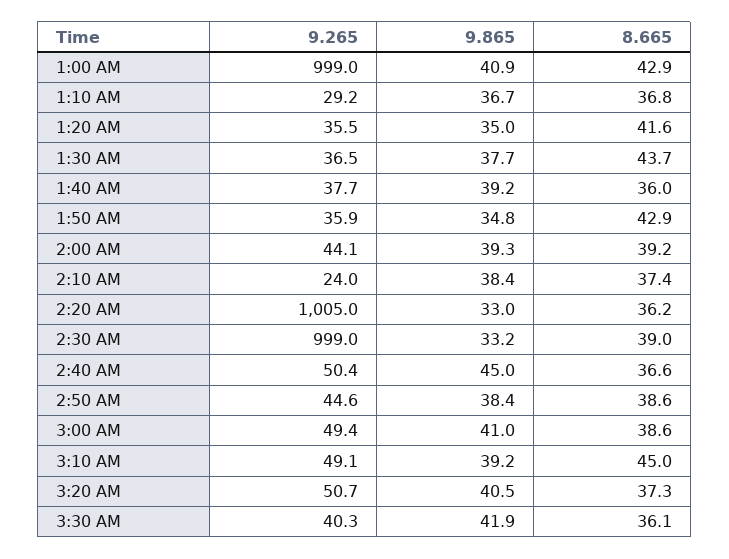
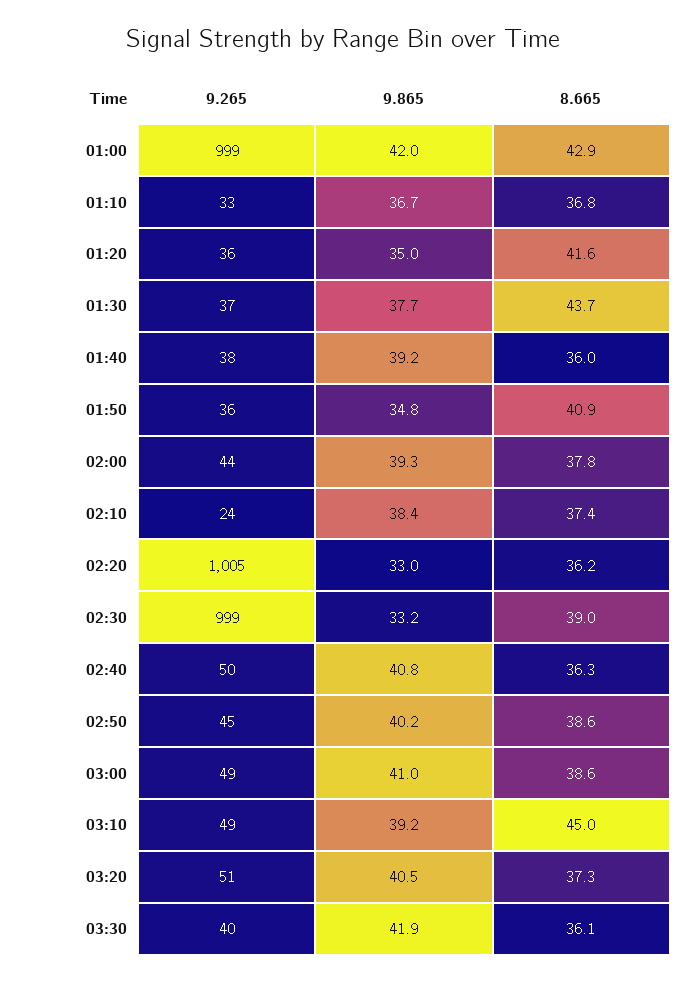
9.865, 1:00 AM: 40.9 -> 42
9.265, 1:10 AM: 29.2 -> 33
8.665, 1:50 AM: 42.9 -> 40.9
8.665, 2:00 AM: 39.2 -> 37.8
9.865, 2:40 AM: 45 -> 40.8
8.665, 2:40 AM: 36.6 -> 36.3
9.865, 2:50 AM: 38.4 -> 40.2

